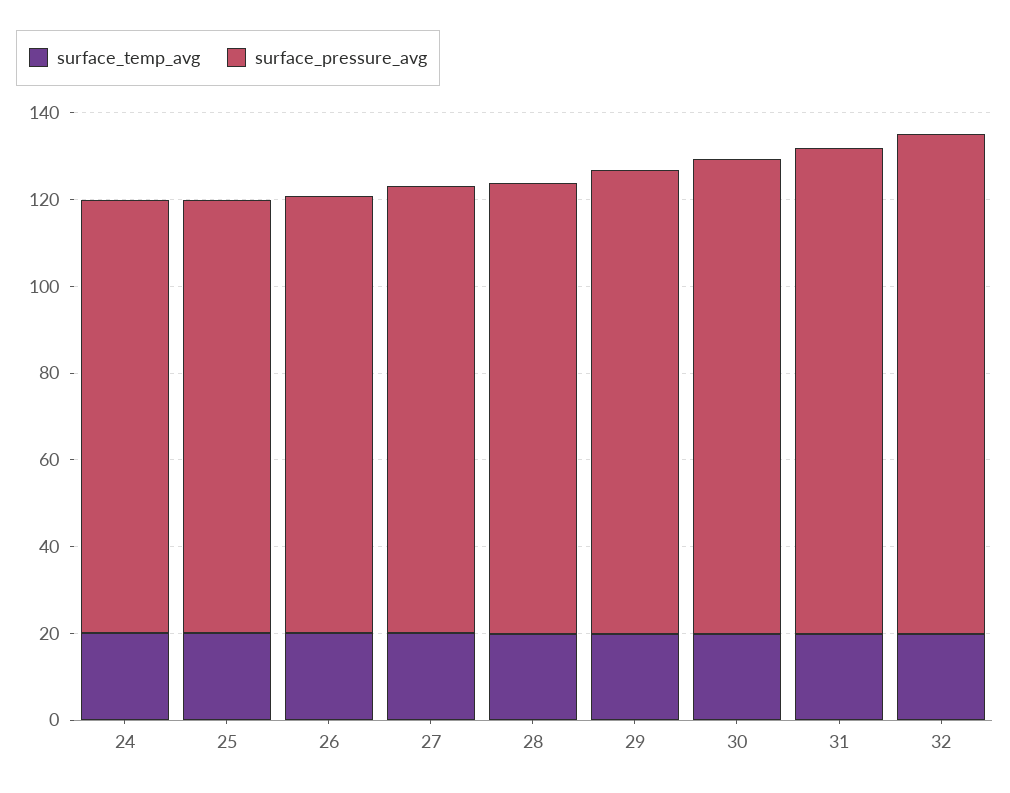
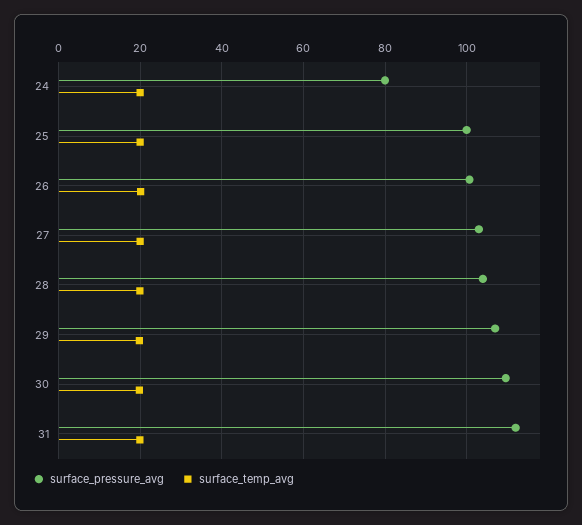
surface_pressure_avg, 24: 100 -> 80
surface_temp_avg, 32: 20 -> none
surface_pressure_avg, 32: 115 -> none

